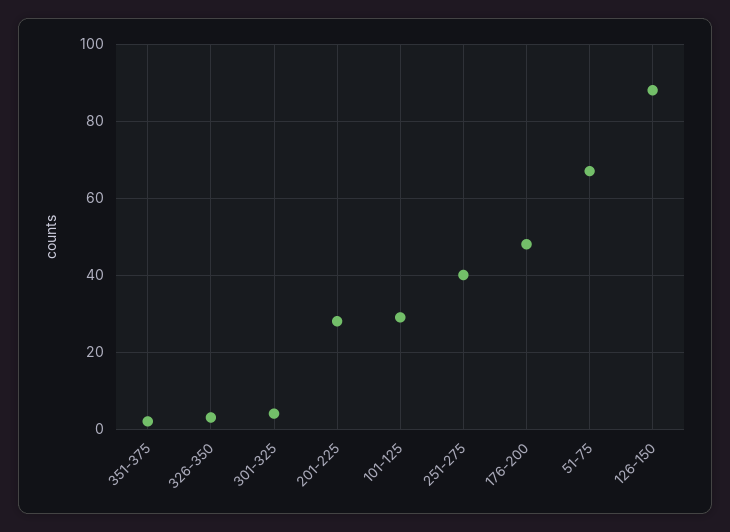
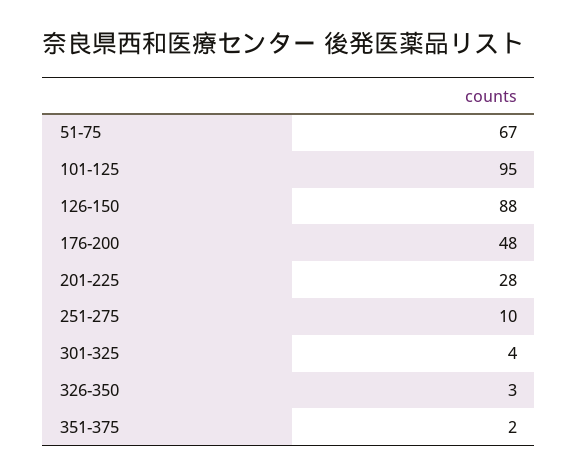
101-125: 30 -> 95
251-275: 40 -> 10

